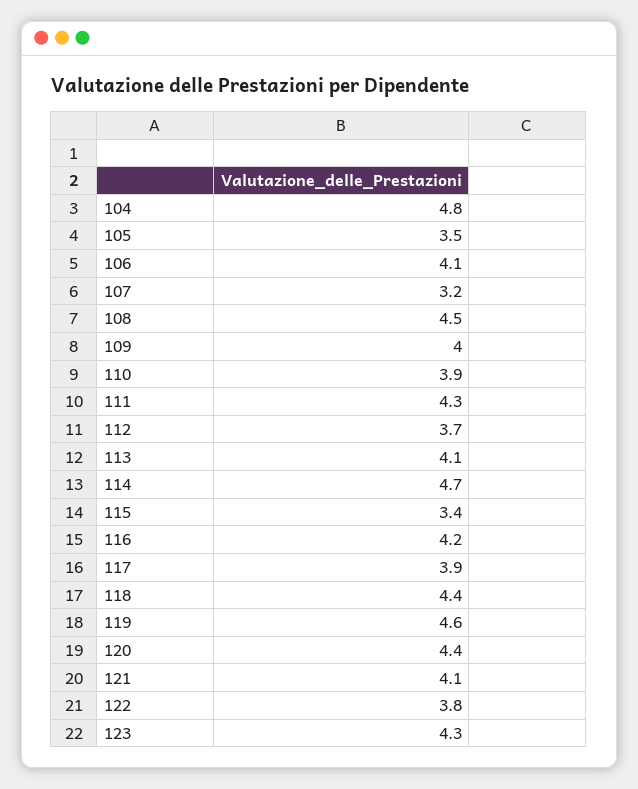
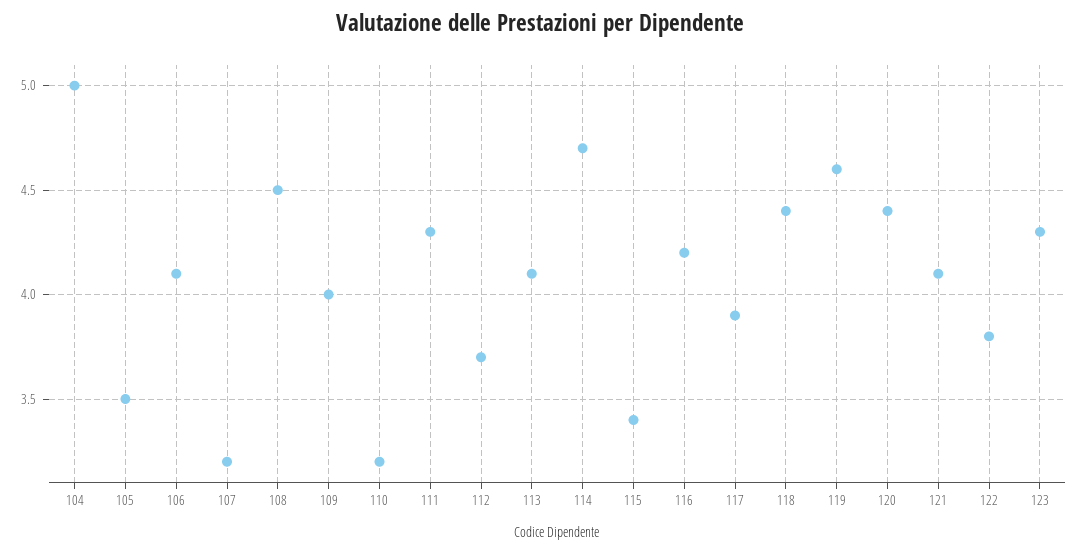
104: 4.8 -> 5
110: 3.9 -> 3.2

